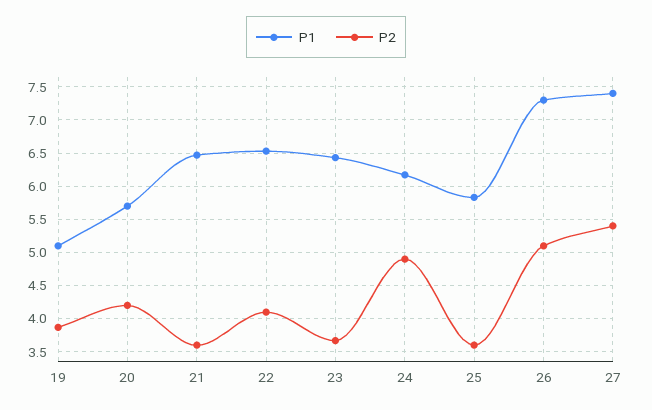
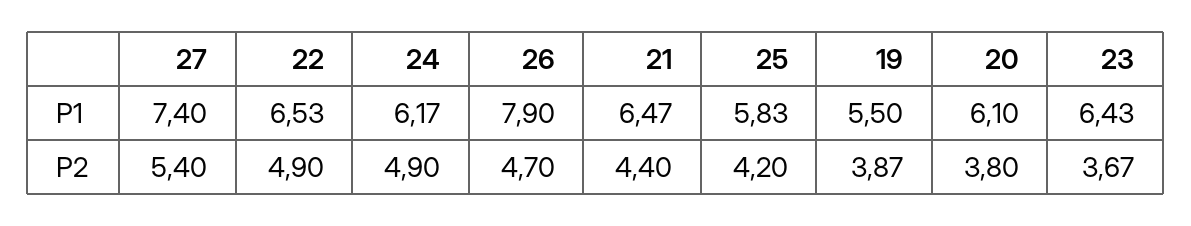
P1, 19: 5.1 -> 5.5
P1, 20: 5.7 -> 6.1
P2, 20: 4.2 -> 3.8
P2, 21: 3.6 -> 4.4
P2, 22: 4.1 -> 4.9
P2, 25: 3.6 -> 4.2
P1, 26: 7.3 -> 7.9
P2, 26: 5.1 -> 4.7

